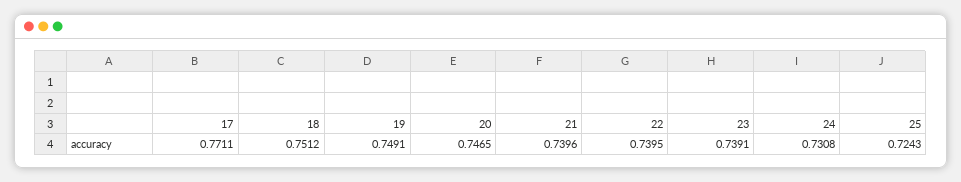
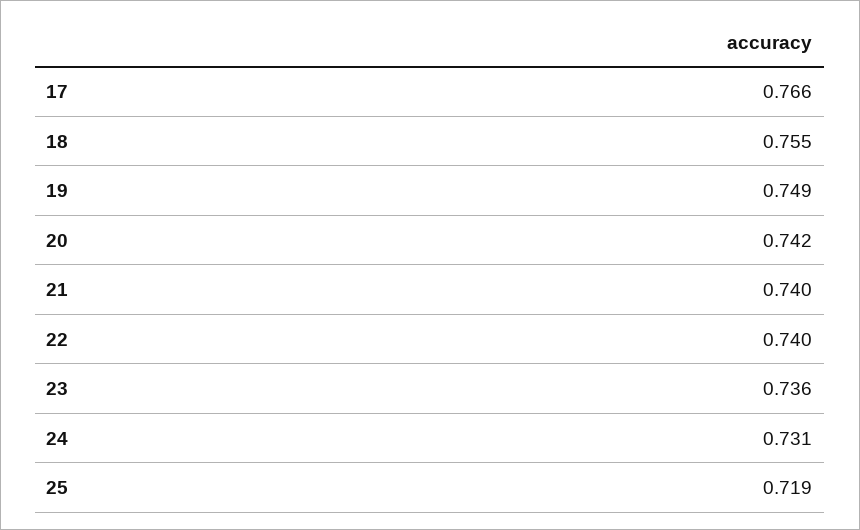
17: 0.7711 -> 0.766
18: 0.7512 -> 0.755
20: 0.7465 -> 0.742
23: 0.7391 -> 0.736
25: 0.7243 -> 0.719

